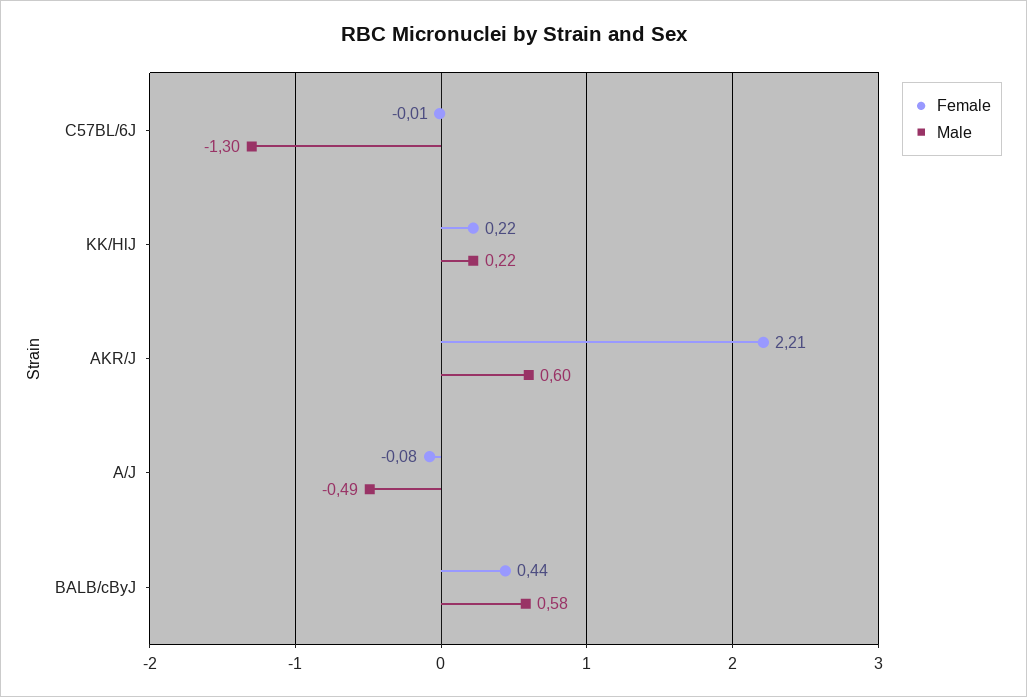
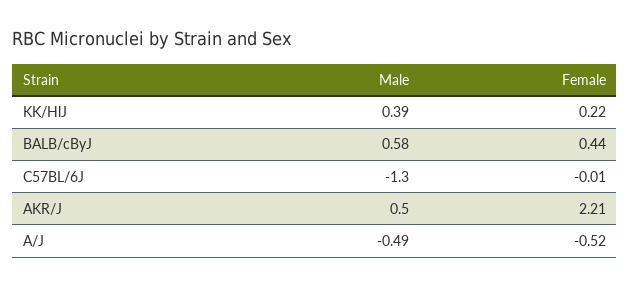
Male, KK/HlJ: 0.22 -> 0.39
Male, AKR/J: 0.6 -> 0.5
Female, A/J: -0.08 -> -0.52

